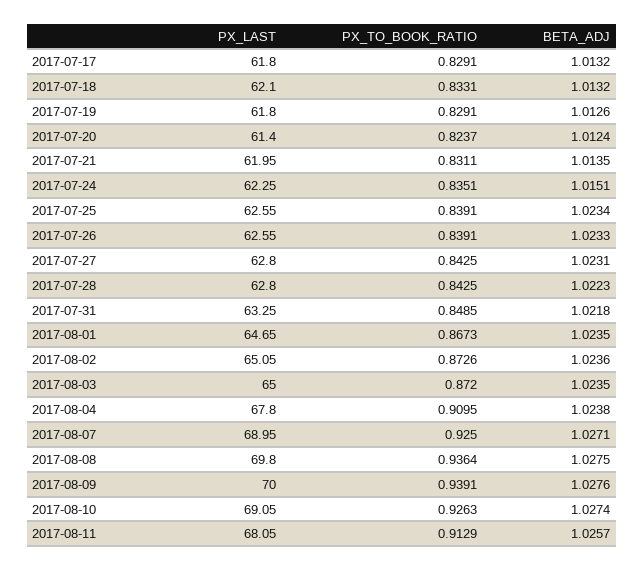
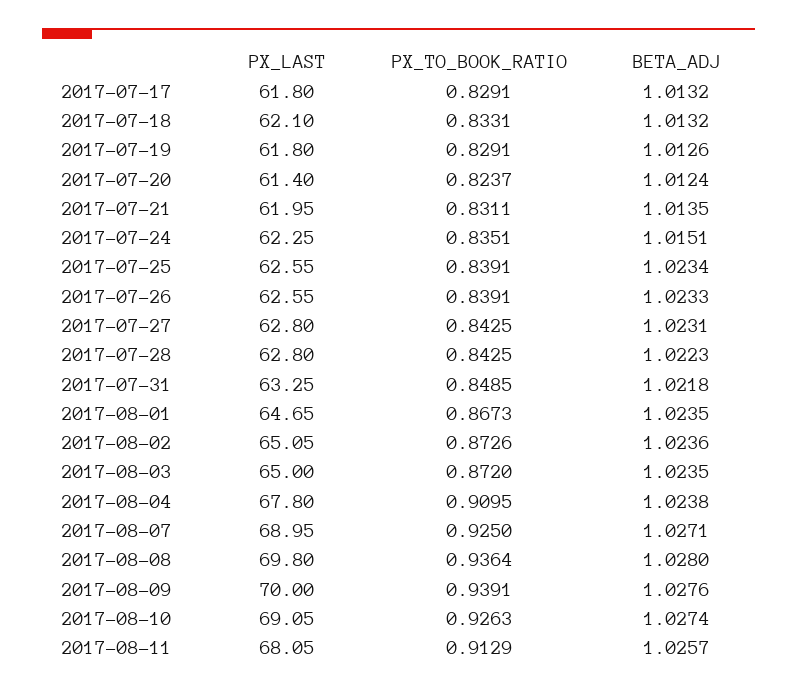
BETA_ADJ, 2017-08-08: 1.0275 -> 1.028

